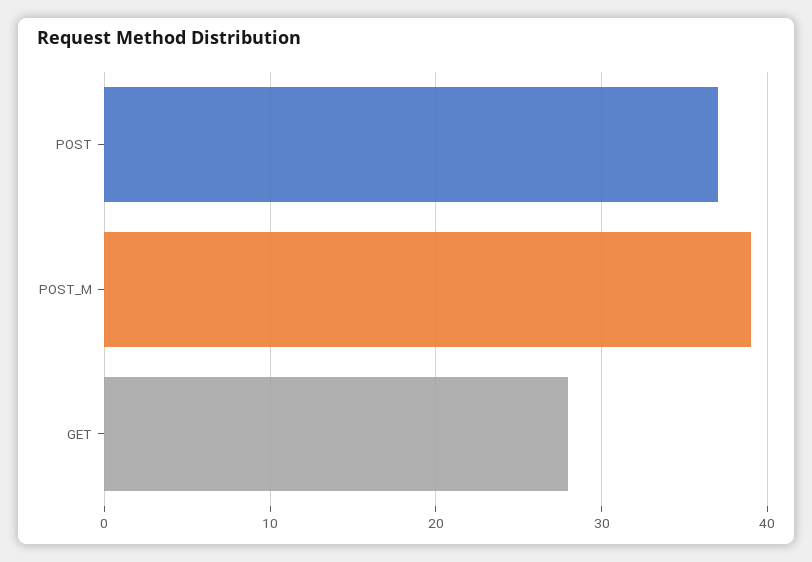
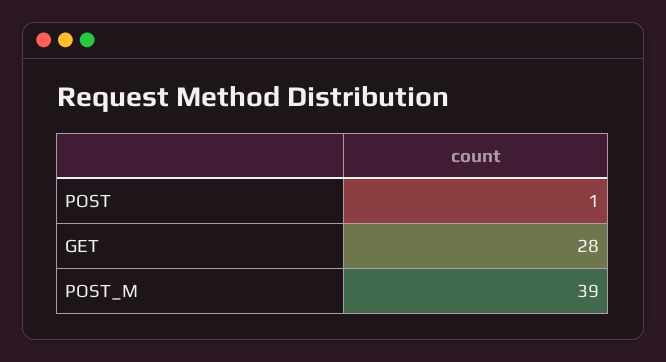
POST: 37 -> 1

